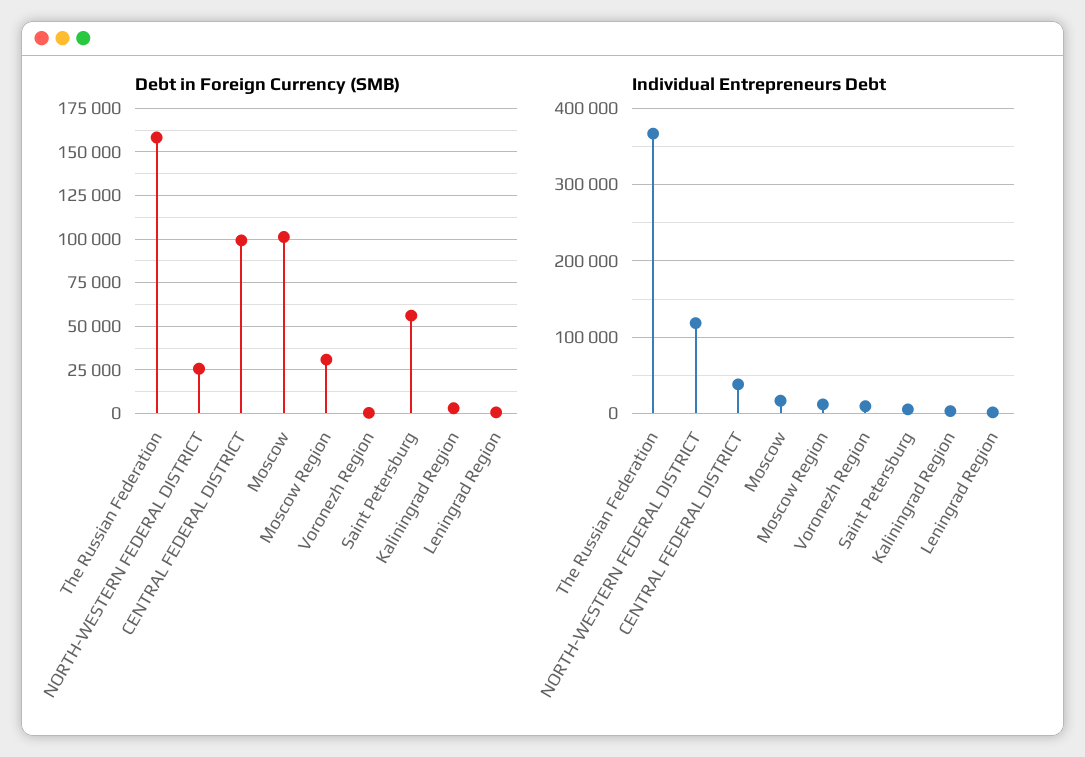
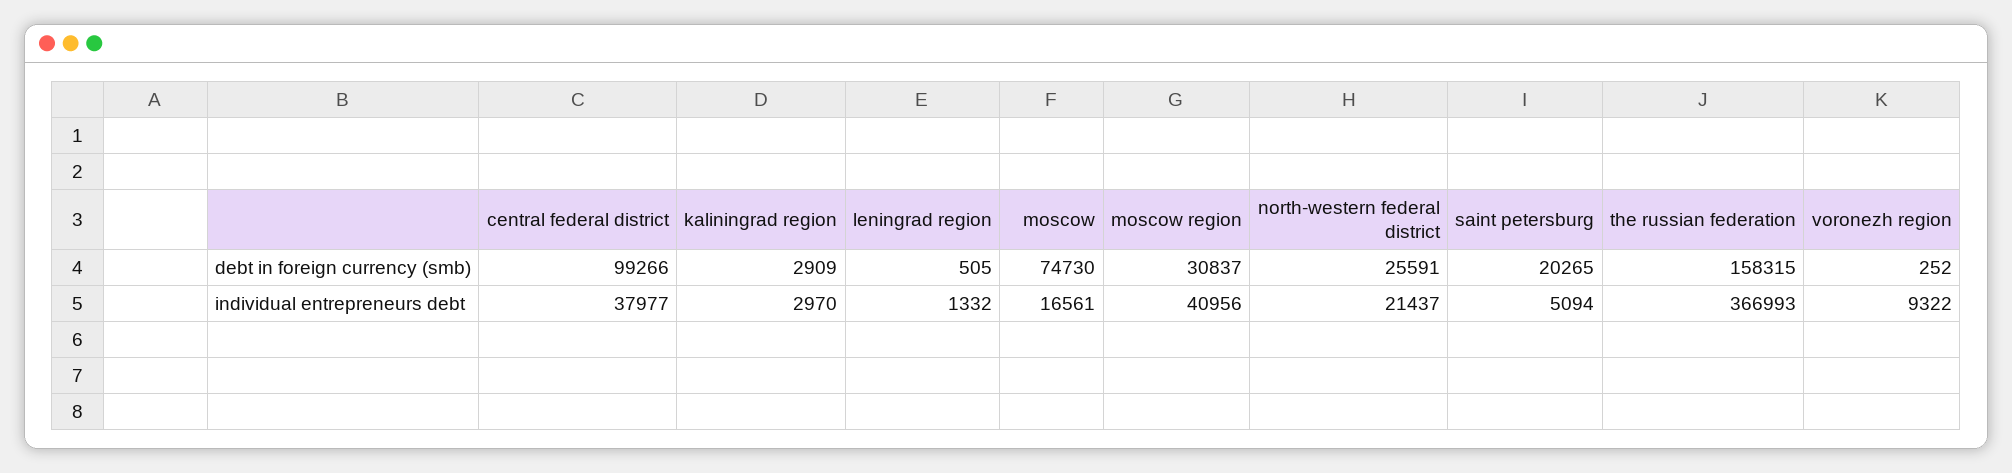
Debt in Foreign Currency (SMB), Moscow: 100000 -> 74730
Debt in Foreign Currency (SMB), Saint Petersburg: 55000 -> 20265
Individual Entrepreneurs Debt, NORTH-WESTERN FEDERAL DISTRICT: 120000 -> 21437
Individual Entrepreneurs Debt, Moscow Region: 10000 -> 40956

